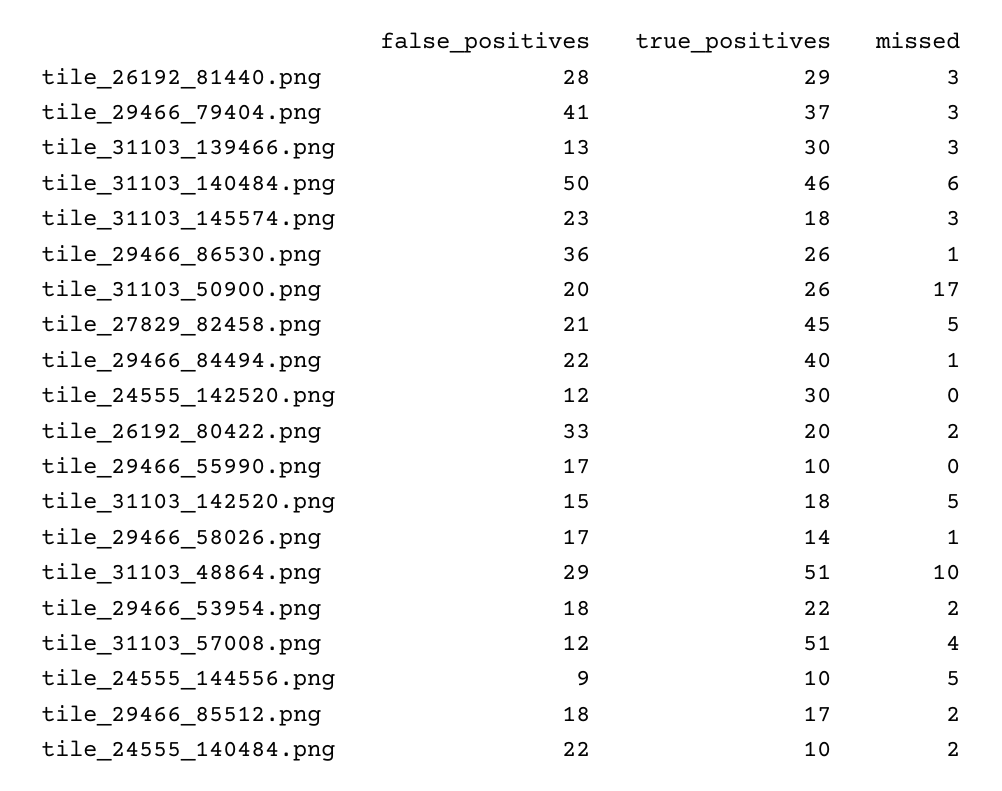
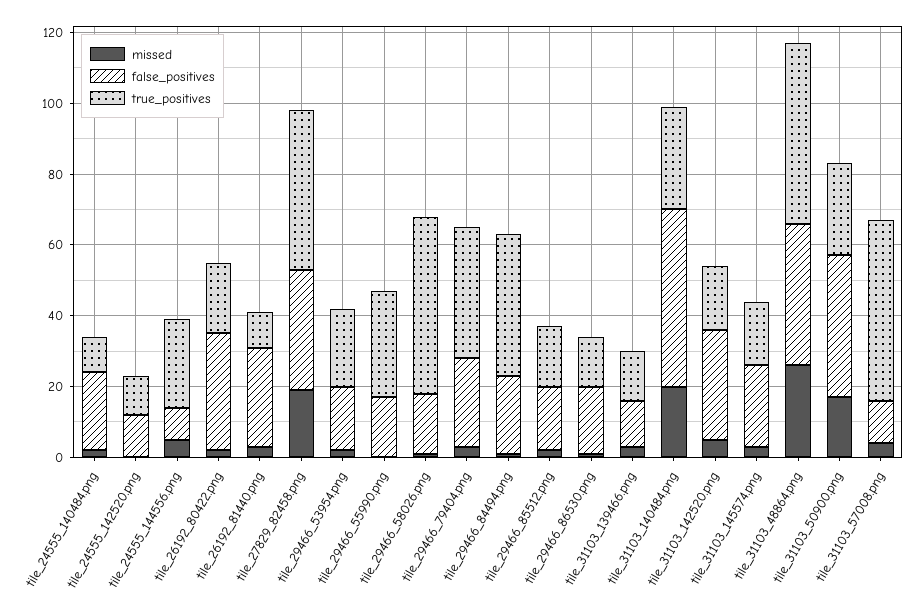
true_positives, tile_26192_81440.png: 29 -> 10
false_positives, tile_29466_79404.png: 41 -> 25
true_positives, tile_31103_139466.png: 30 -> 15
true_positives, tile_31103_140484.png: 46 -> 30
missed, tile_31103_140484.png: 6 -> 20
false_positives, tile_29466_86530.png: 36 -> 20
true_positives, tile_29466_86530.png: 26 -> 15
false_positives, tile_31103_50900.png: 20 -> 40
false_positives, tile_27829_82458.png: 21 -> 35
missed, tile_27829_82458.png: 5 -> 20
true_positives, tile_24555_142520.png: 30 -> 10
true_positives, tile_29466_55990.png: 10 -> 30
false_positives, tile_31103_142520.png: 15 -> 30
true_positives, tile_29466_58026.png: 14 -> 50
false_positives, tile_31103_48864.png: 29 -> 40
missed, tile_31103_48864.png: 10 -> 25
true_positives, tile_24555_144556.png: 10 -> 25

